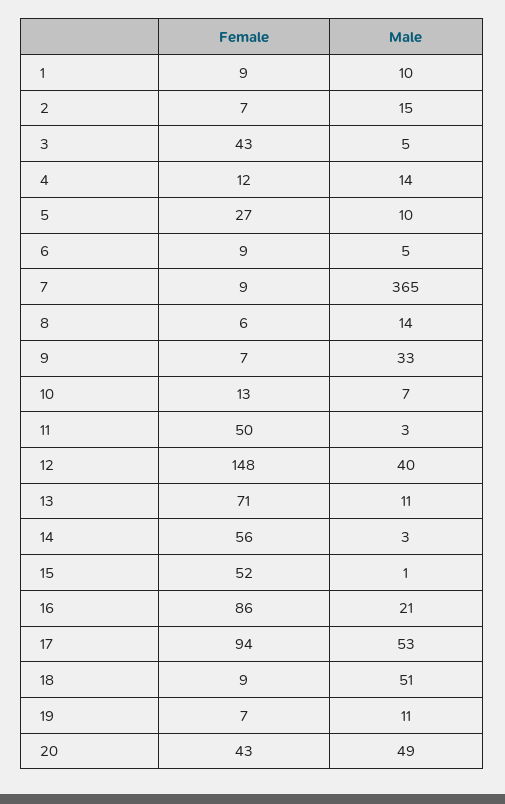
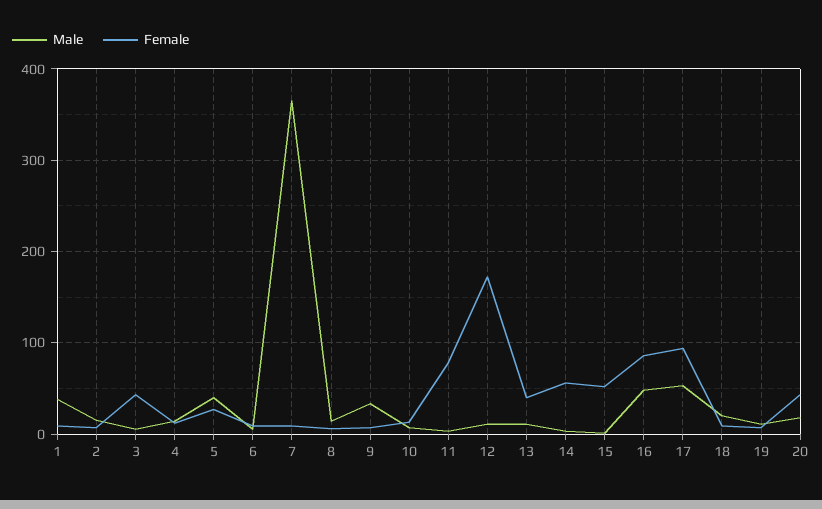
Male, 1: 10 -> 40
Male, 5: 10 -> 40
Female, 11: 50 -> 80
Female, 12: 148 -> 170
Male, 12: 40 -> 10
Female, 13: 71 -> 40
Male, 16: 21 -> 50
Male, 18: 51 -> 20
Male, 20: 49 -> 20

